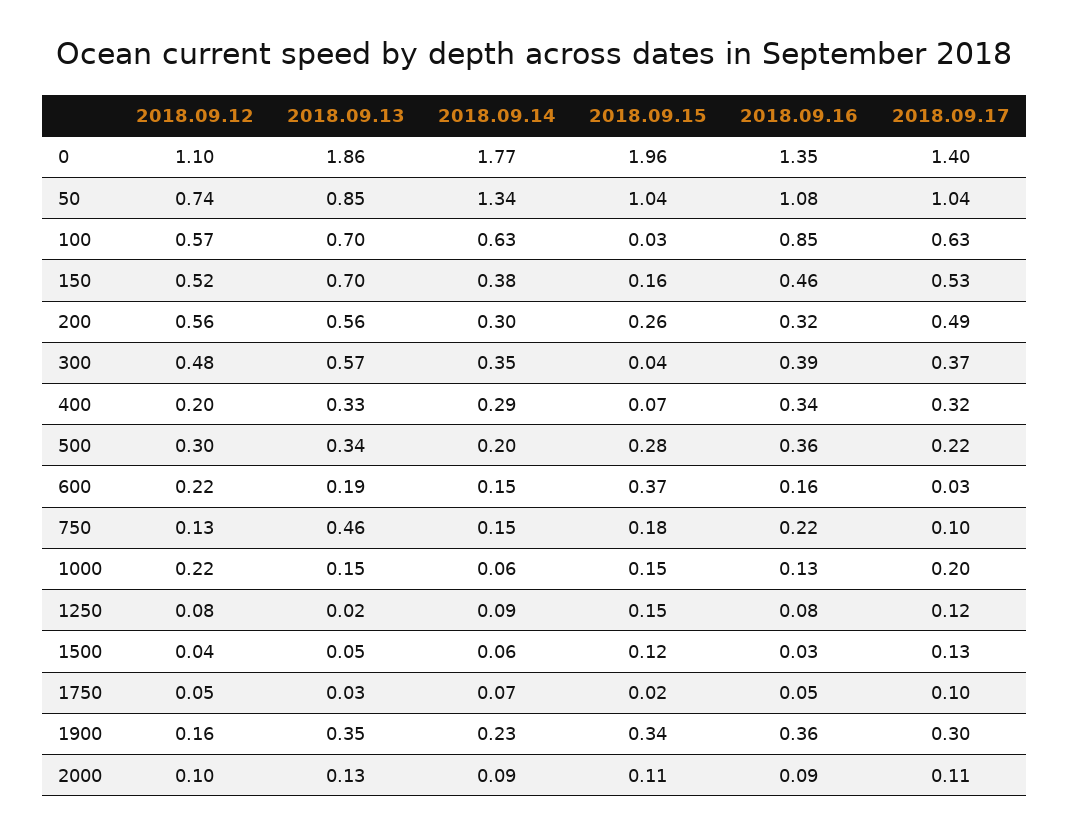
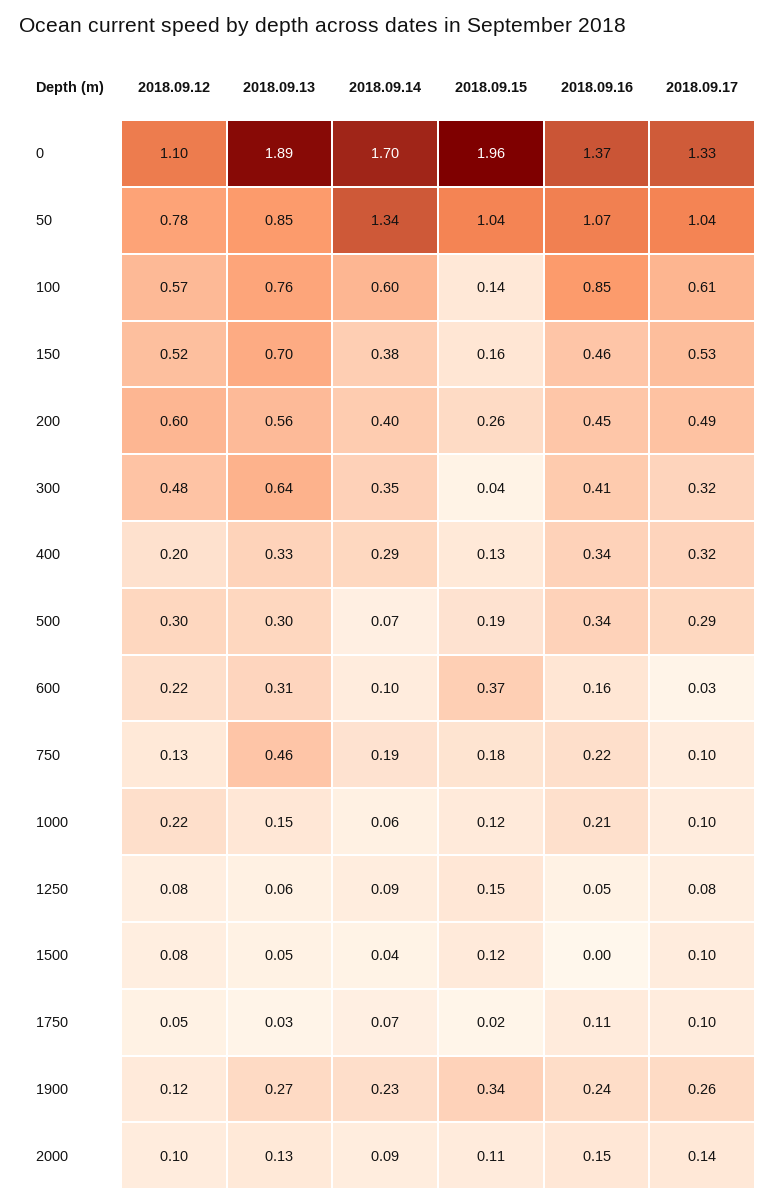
2018.09.13, 0: 1.86 -> 1.89
2018.09.14, 0: 1.77 -> 1.7
2018.09.16, 0: 1.35 -> 1.37
2018.09.17, 0: 1.4 -> 1.33
2018.09.12, 50: 0.74 -> 0.78
2018.09.16, 50: 1.08 -> 1.07
2018.09.13, 100: 0.7 -> 0.76
2018.09.14, 100: 0.63 -> 0.6
2018.09.15, 100: 0.03 -> 0.14
2018.09.17, 100: 0.63 -> 0.61
2018.09.12, 200: 0.56 -> 0.6
2018.09.14, 200: 0.3 -> 0.4
2018.09.16, 200: 0.32 -> 0.45
2018.09.13, 300: 0.57 -> 0.64
2018.09.16, 300: 0.39 -> 0.41
2018.09.17, 300: 0.37 -> 0.32
2018.09.15, 400: 0.07 -> 0.13
2018.09.13, 500: 0.34 -> 0.3
2018.09.14, 500: 0.2 -> 0.07
2018.09.15, 500: 0.28 -> 0.19
2018.09.16, 500: 0.36 -> 0.34
2018.09.17, 500: 0.22 -> 0.29
2018.09.13, 600: 0.19 -> 0.31
2018.09.14, 600: 0.15 -> 0.1
2018.09.14, 750: 0.15 -> 0.19
2018.09.15, 1000: 0.15 -> 0.12
2018.09.16, 1000: 0.13 -> 0.21
2018.09.17, 1000: 0.2 -> 0.1
2018.09.13, 1250: 0.02 -> 0.06
2018.09.16, 1250: 0.08 -> 0.05
2018.09.17, 1250: 0.12 -> 0.08
2018.09.12, 1500: 0.04 -> 0.08
2018.09.14, 1500: 0.06 -> 0.04
2018.09.16, 1500: 0.03 -> 0
2018.09.17, 1500: 0.13 -> 0.1
2018.09.16, 1750: 0.05 -> 0.11
2018.09.12, 1900: 0.16 -> 0.12
2018.09.13, 1900: 0.35 -> 0.27
2018.09.16, 1900: 0.36 -> 0.24
2018.09.17, 1900: 0.3 -> 0.26
2018.09.16, 2000: 0.09 -> 0.15
2018.09.17, 2000: 0.11 -> 0.14

